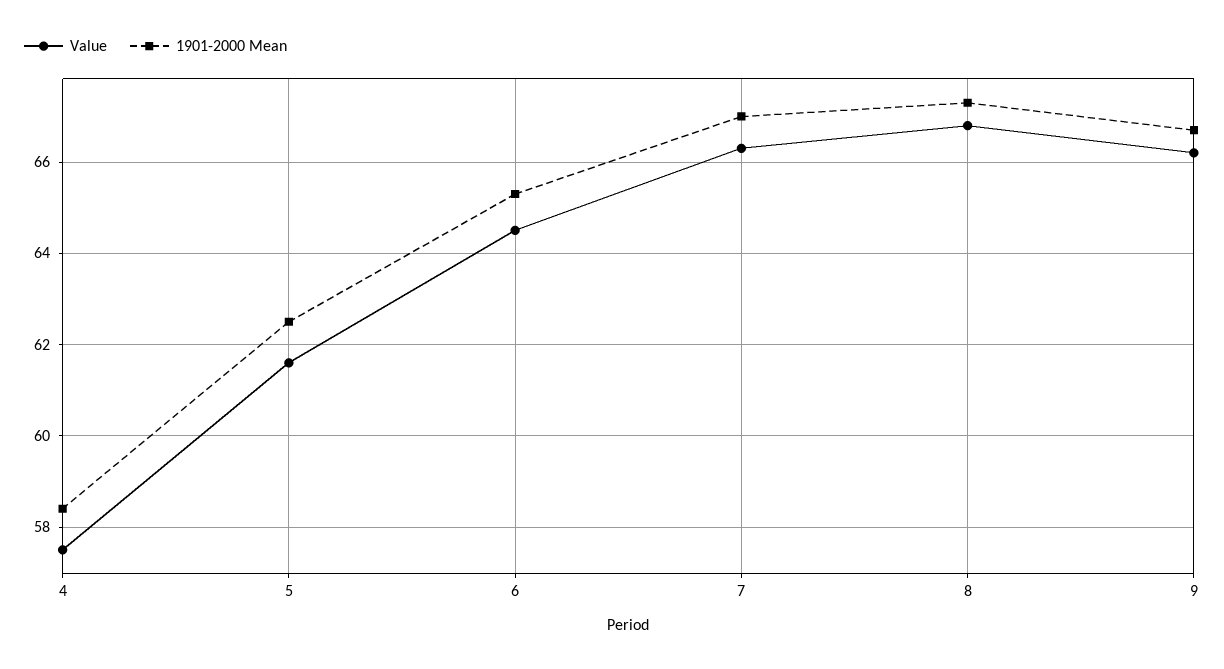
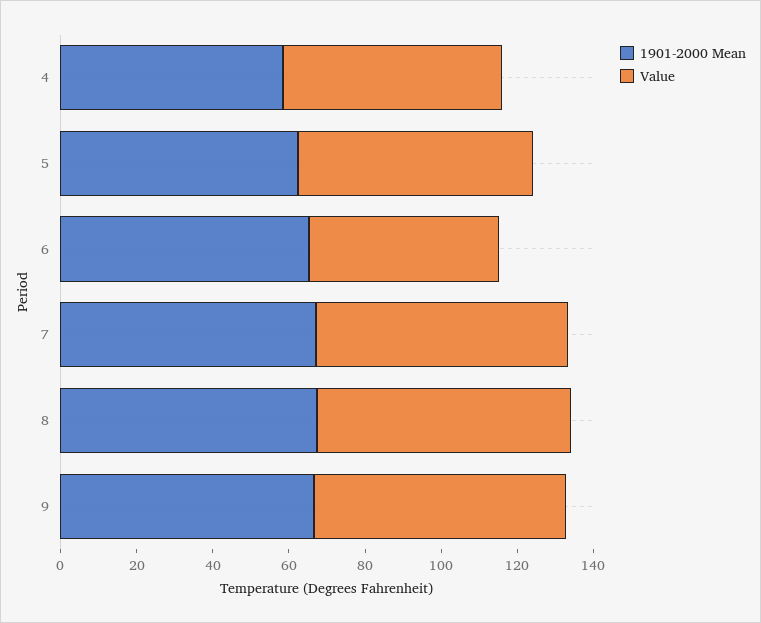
Value, 6: 64.5 -> 50

